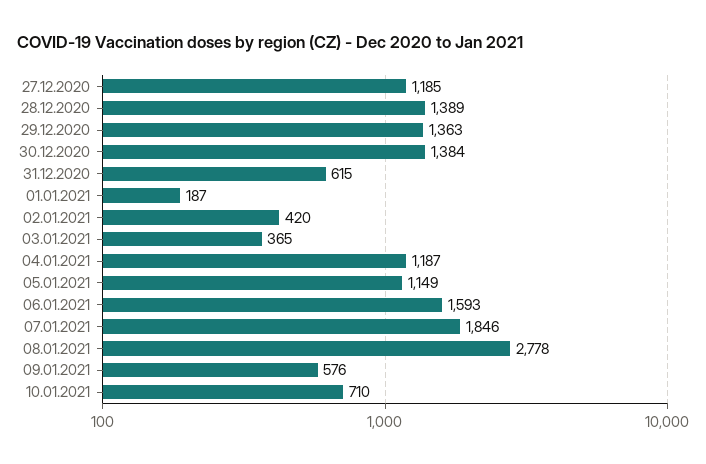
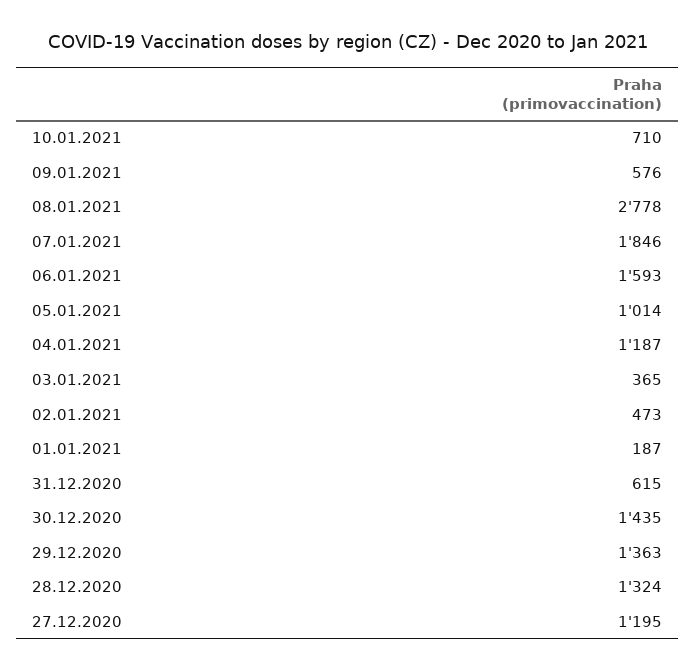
27.12.2020: 1185 -> 1195
28.12.2020: 1389 -> 1324
30.12.2020: 1384 -> 1435
02.01.2021: 420 -> 473
05.01.2021: 1149 -> 1014

